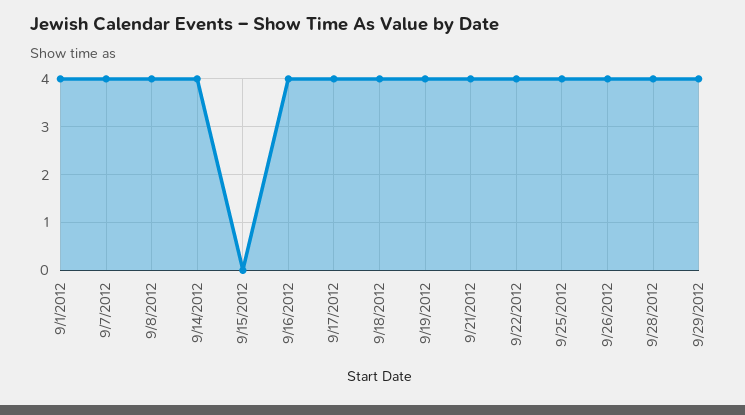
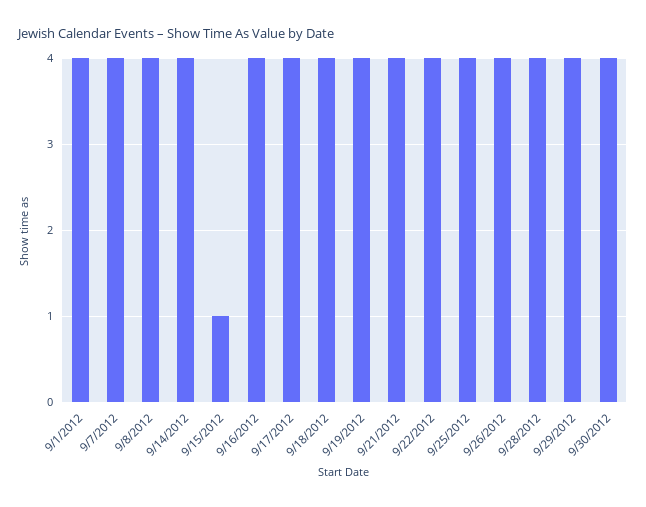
9/15/2012: 0 -> 1
9/30/2012: none -> 4

